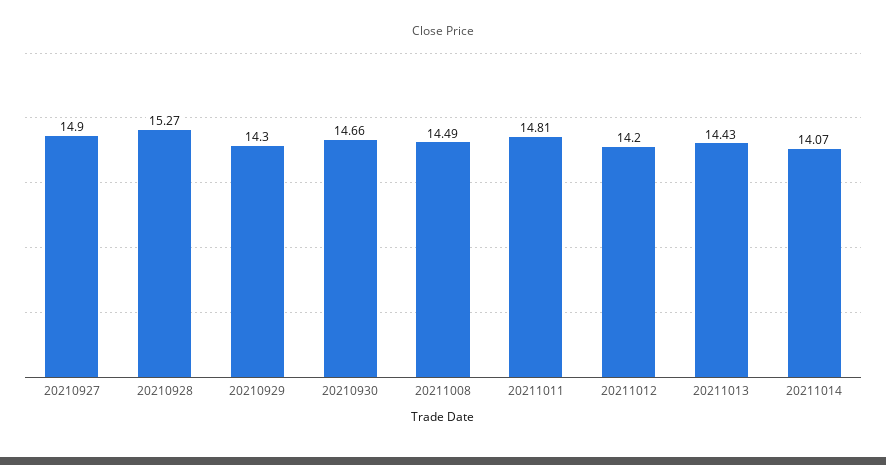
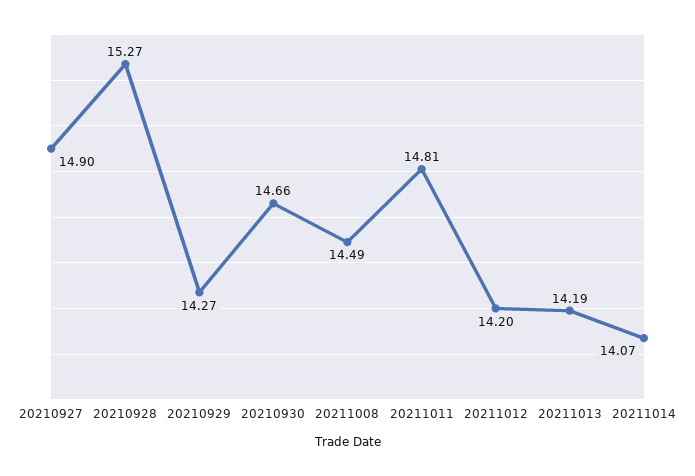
20210929: 14.3 -> 14.27
20211013: 14.43 -> 14.19

